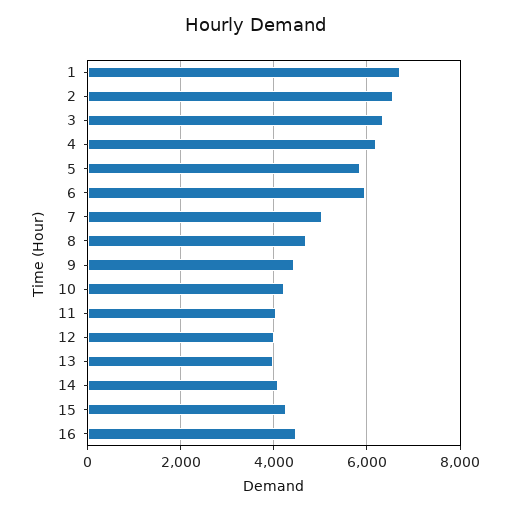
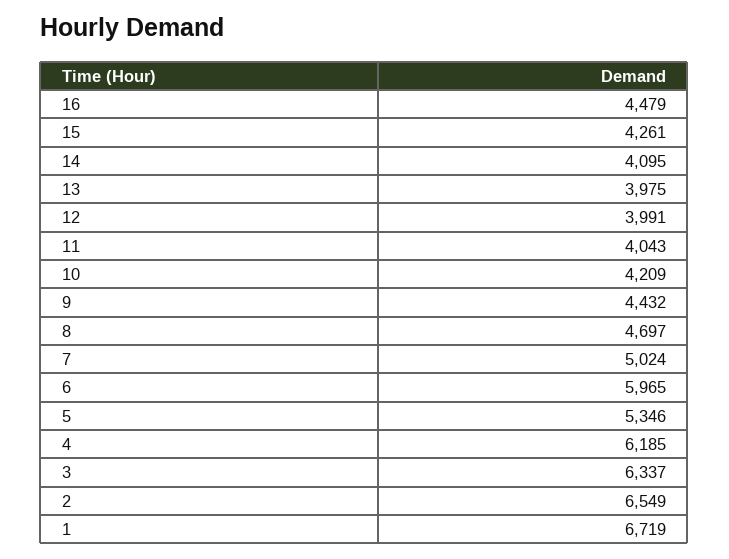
5: 5800 -> 5346

